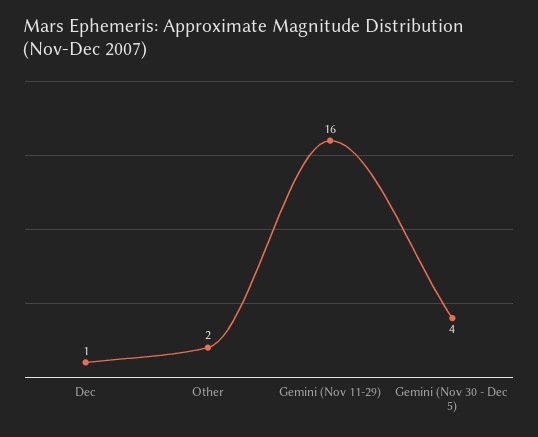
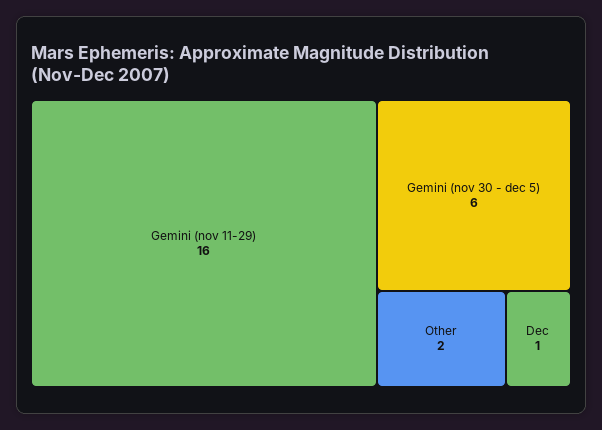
Gemini (Nov 30 - Dec 5): 4 -> 6

